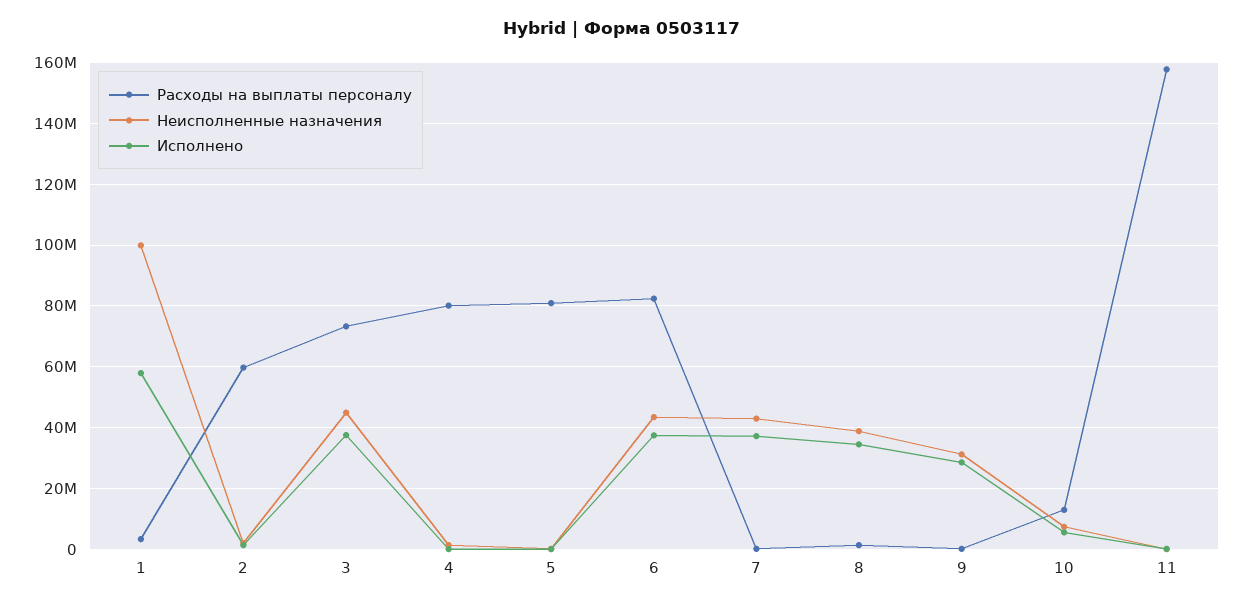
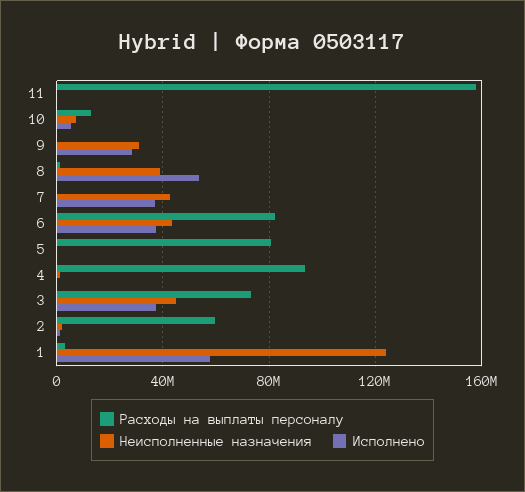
Неисполненные назначения, 1: 100000000 -> 125000000
Расходы на выплаты персоналу, 4: 80000000 -> 95000000
Исполнено, 8: 34000000 -> 55000000

